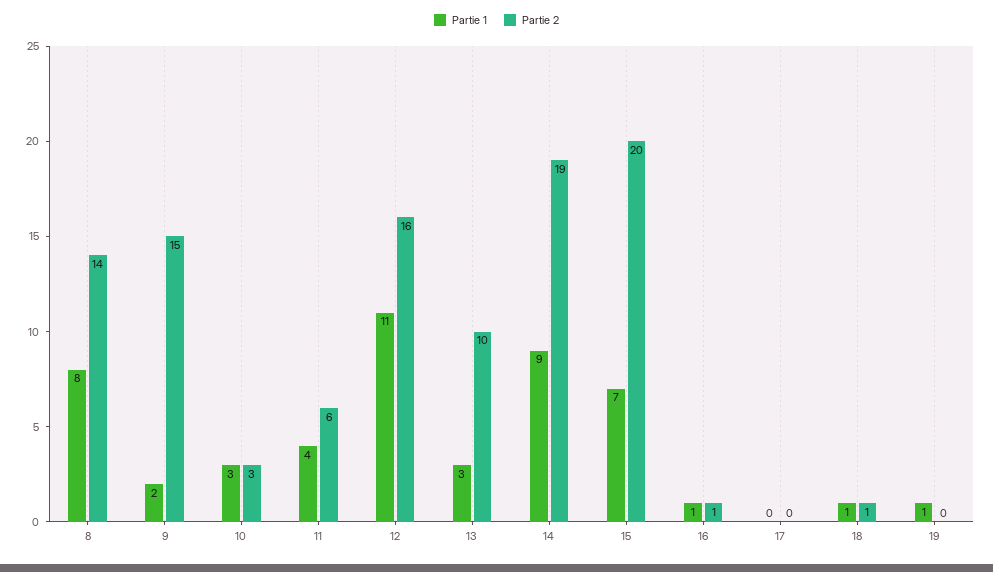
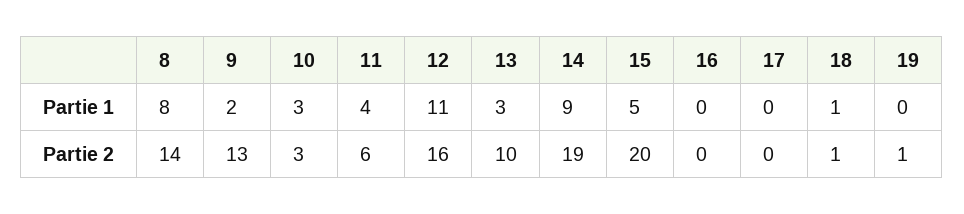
Partie 2, 9: 15 -> 13
Partie 1, 15: 7 -> 5
Partie 1, 16: 1 -> 0
Partie 2, 16: 1 -> 0
Partie 1, 19: 1 -> 0
Partie 2, 19: 0 -> 1

